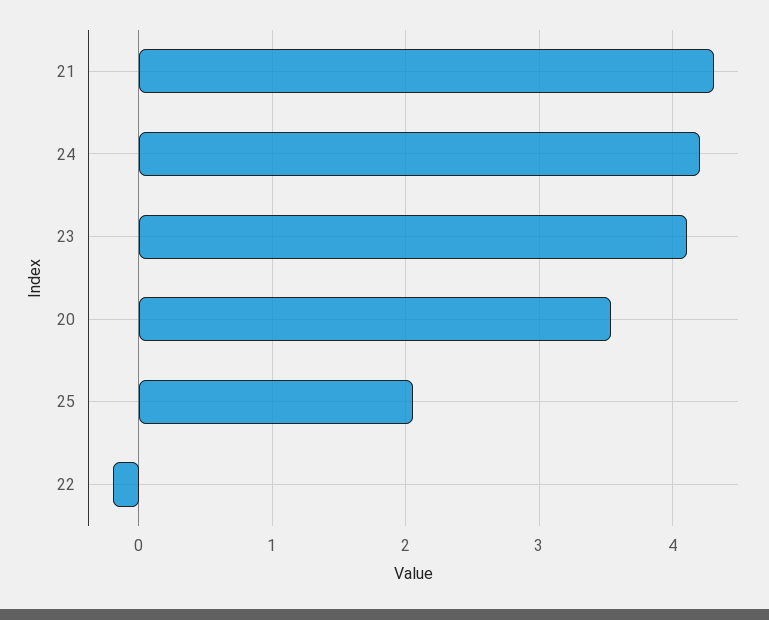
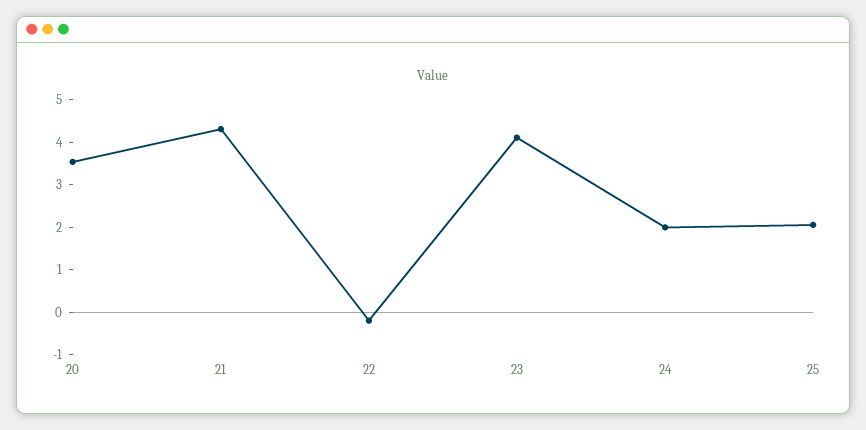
24: 4.2 -> 2

